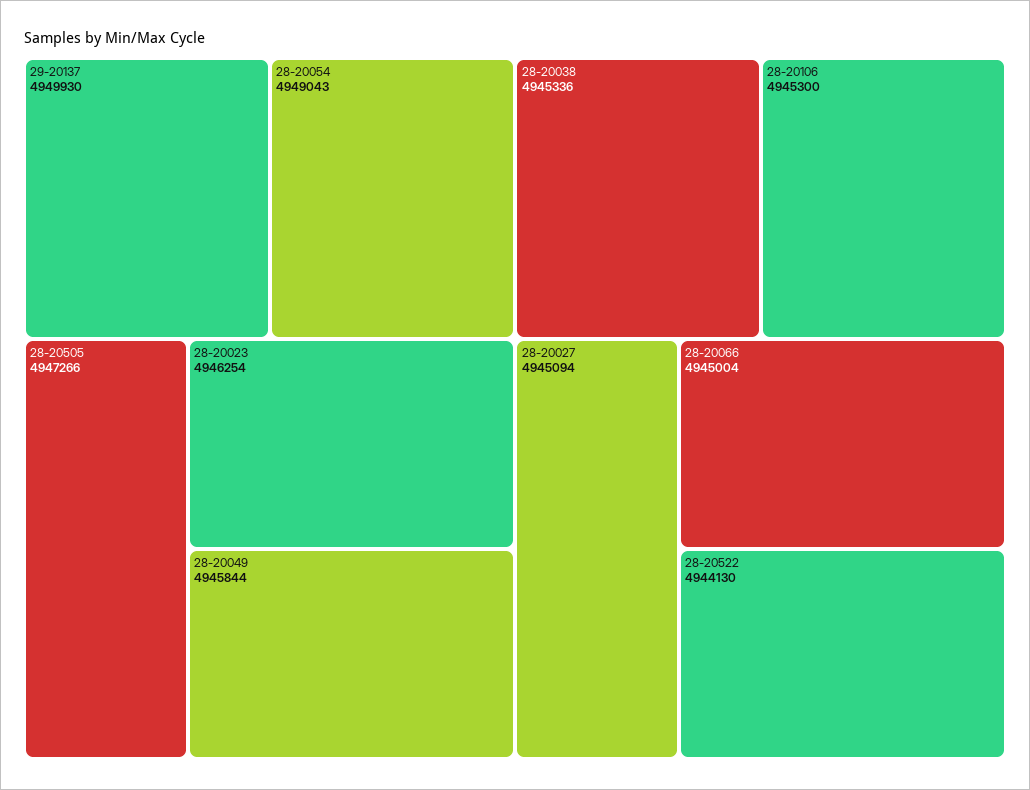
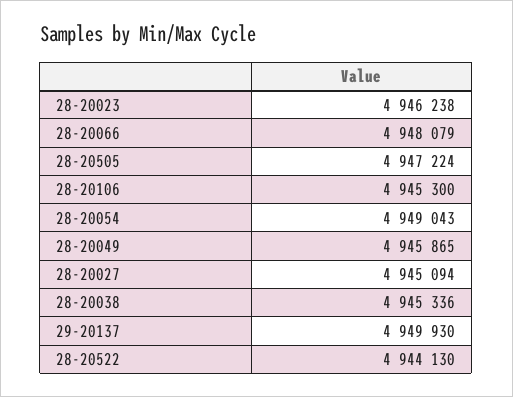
28-20505: 4947266 -> 4947224
28-20023: 4946254 -> 4946238
28-20049: 4945844 -> 4945865
28-20066: 4945004 -> 4948079

